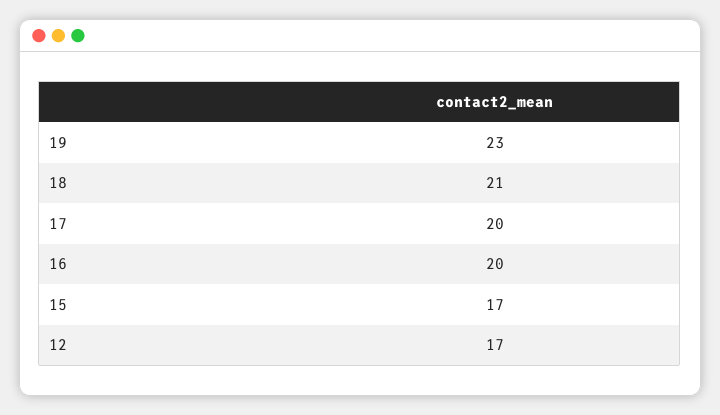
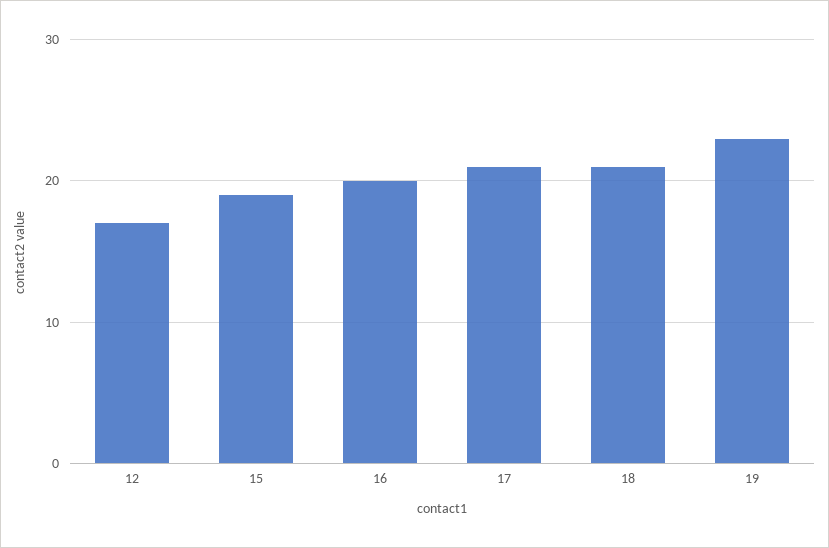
17: 20 -> 21
15: 17 -> 19

